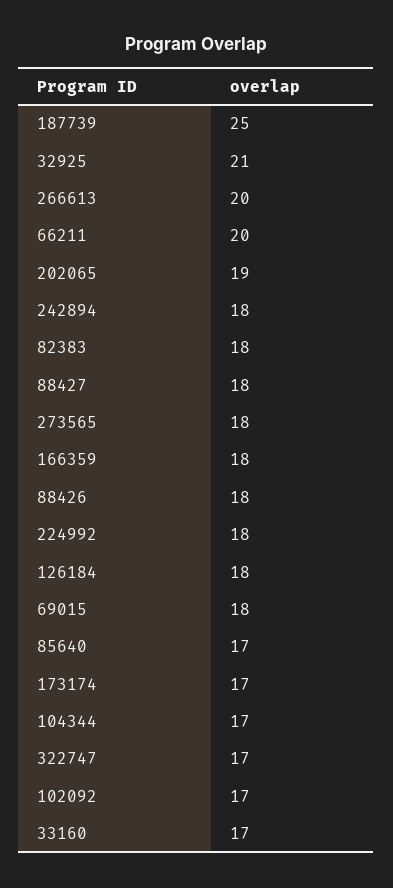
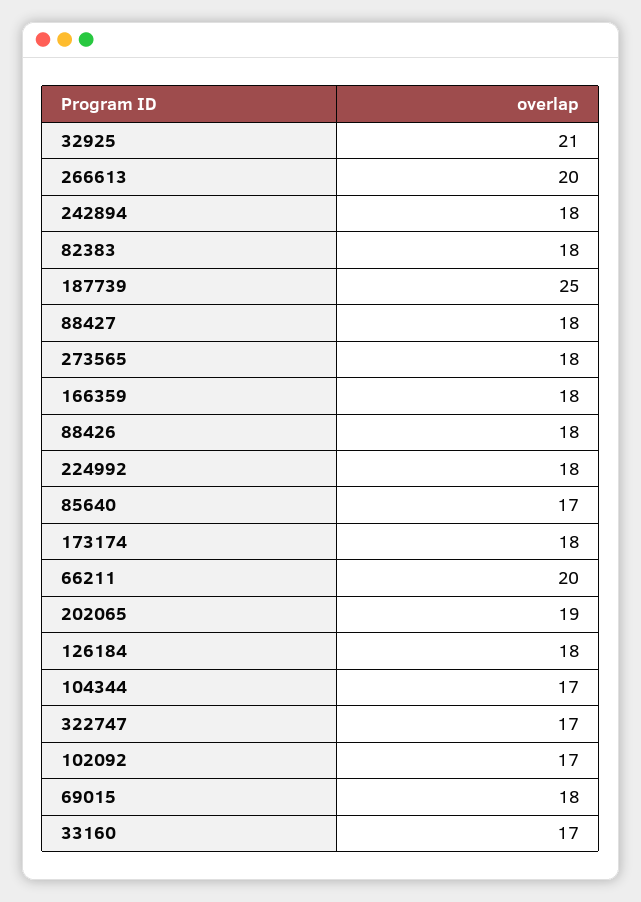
173174: 17 -> 18

